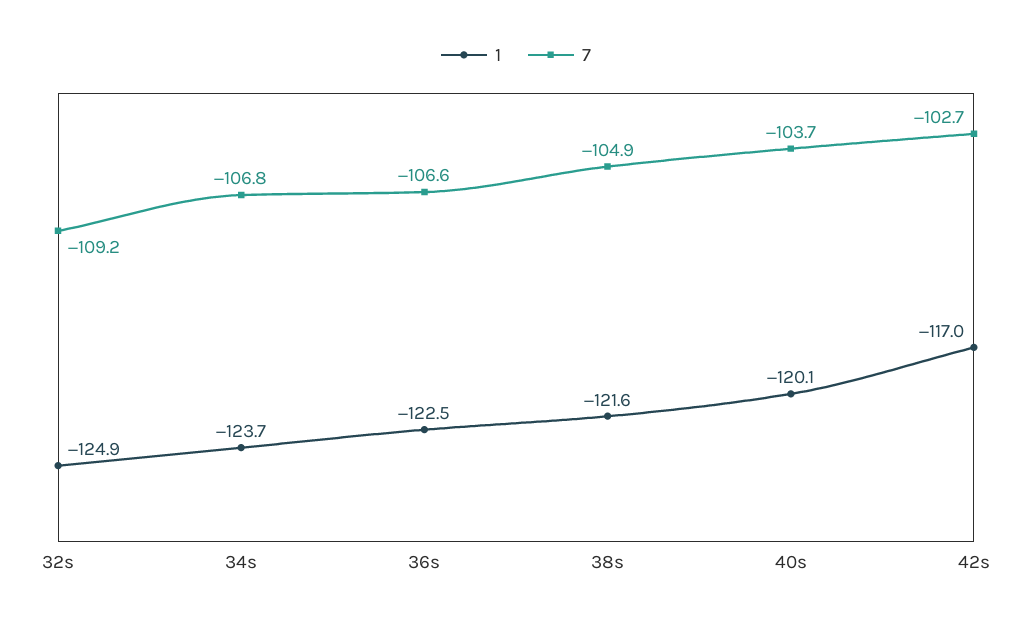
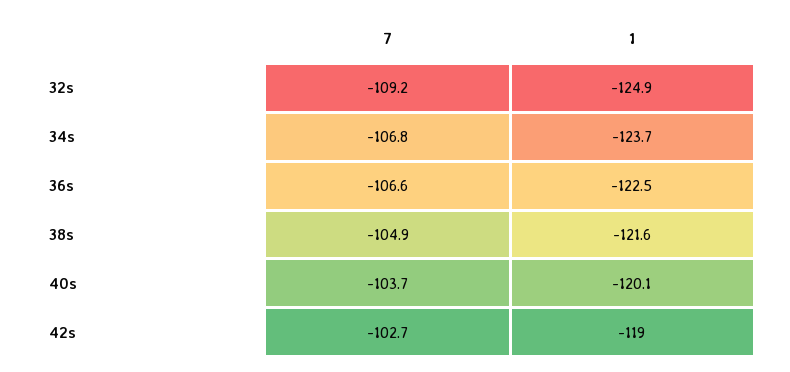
1, 42s: -117 -> -119

